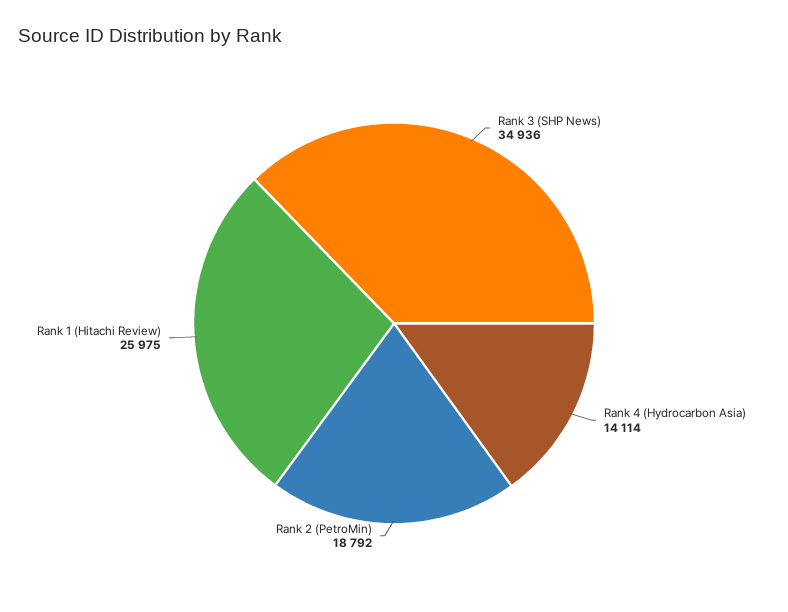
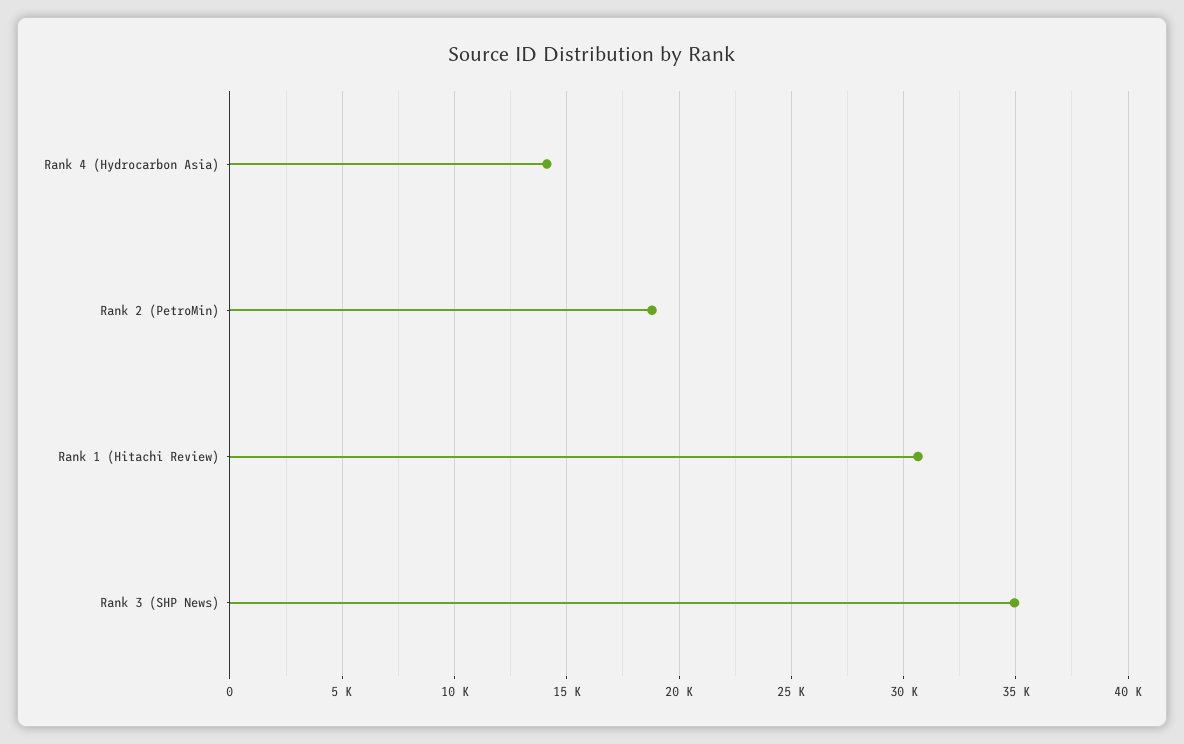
Rank 1 (Hitachi Review): 25975 -> 30500

